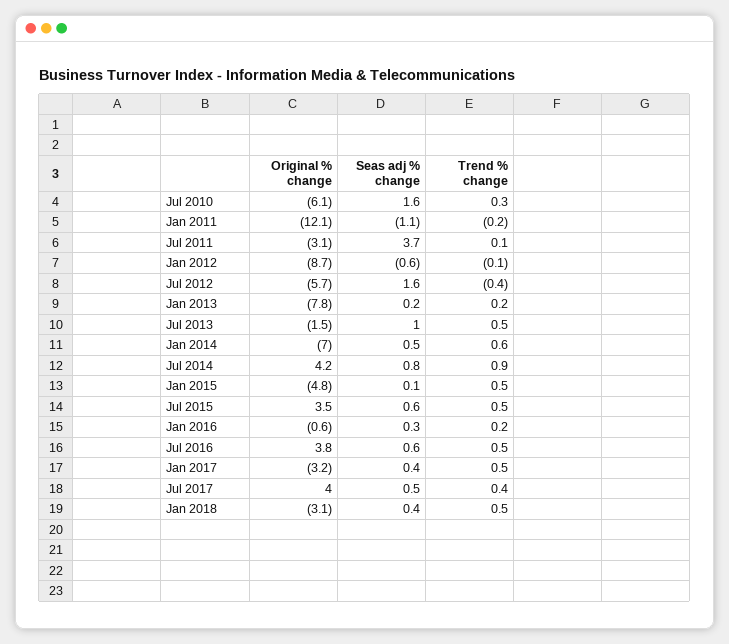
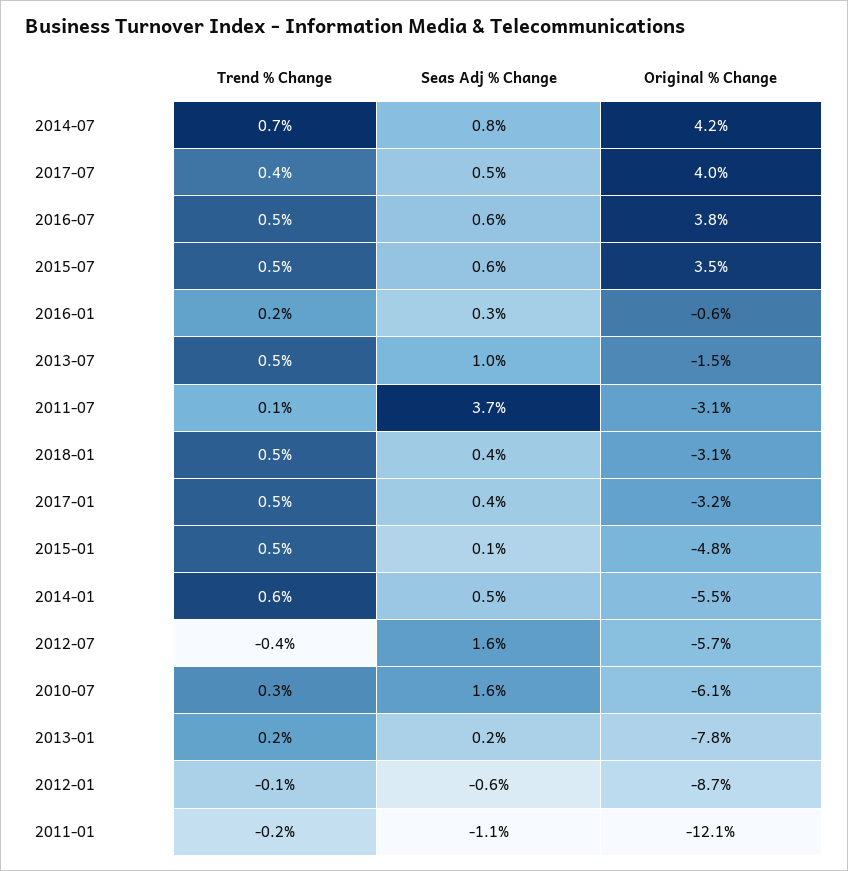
Original % change, Jan 2014: -7 -> -5.5
Trend % change, Jul 2014: 0.9 -> 0.7

